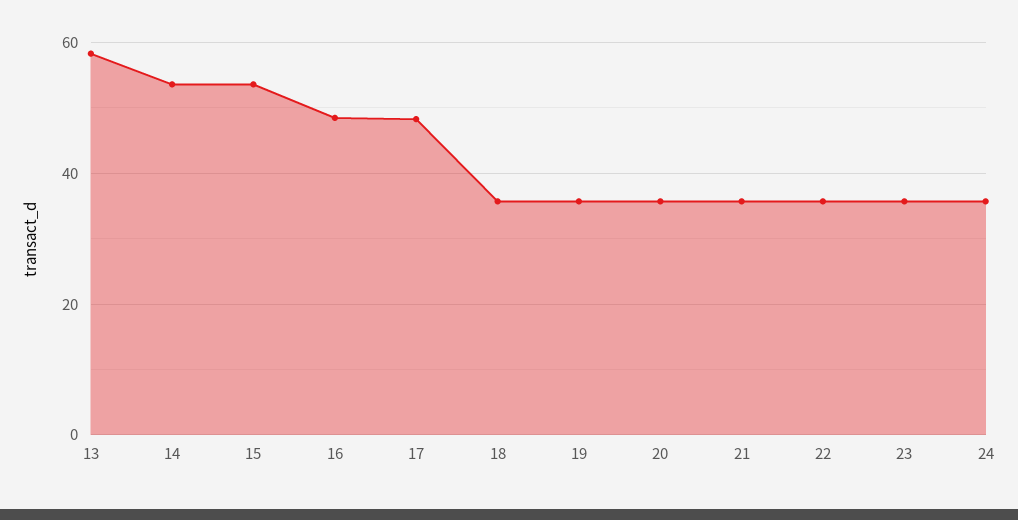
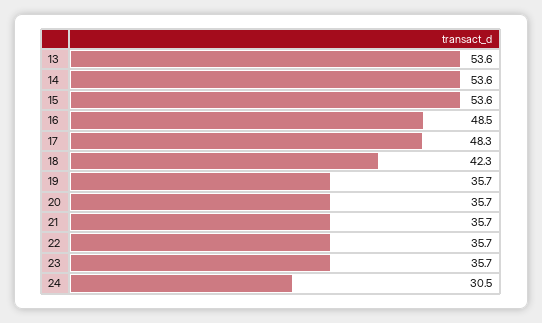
13: 58 -> 53.6
18: 36 -> 42.3
24: 36 -> 30.5

